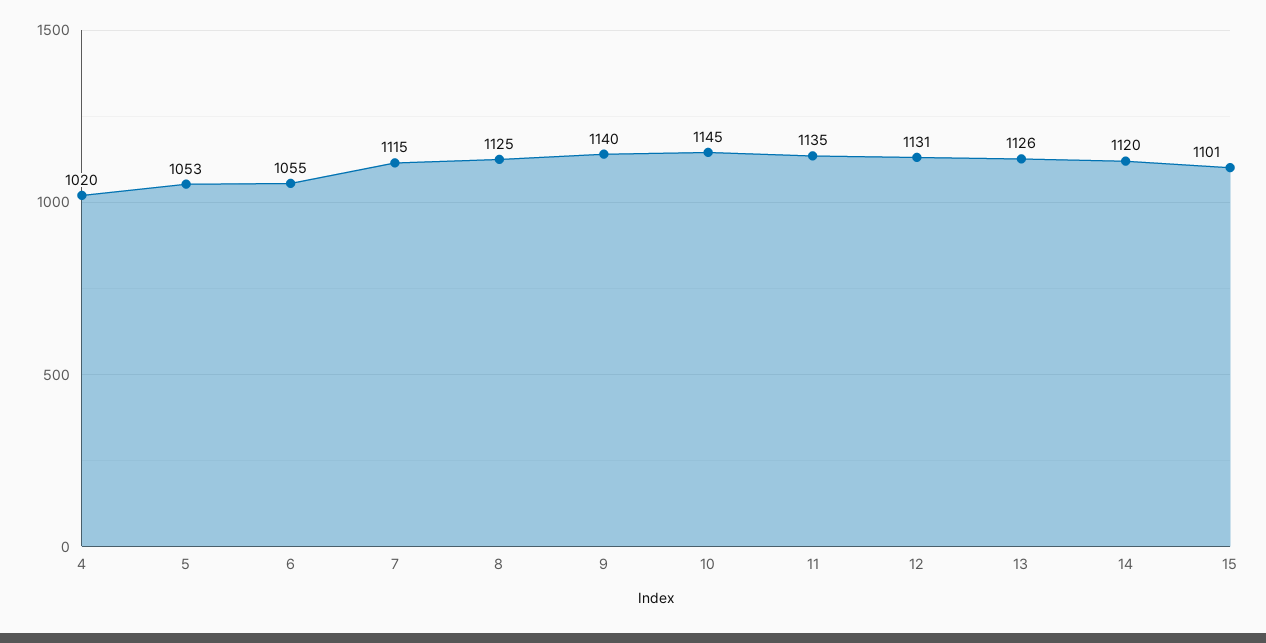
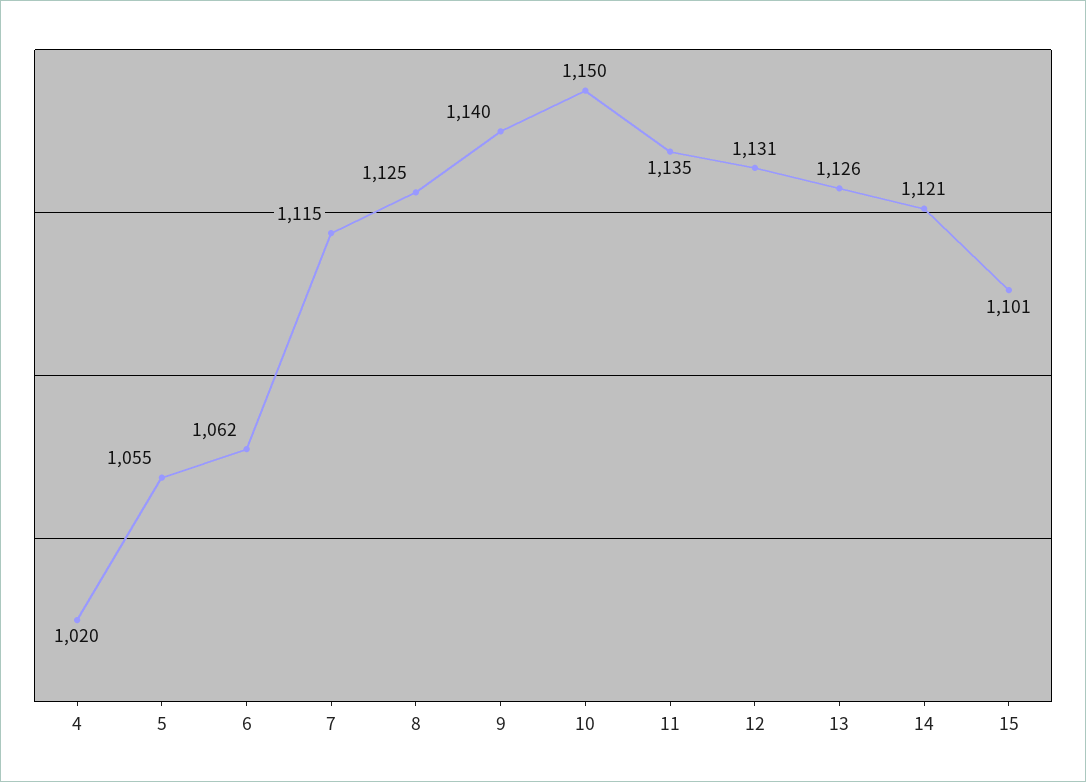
5: 1053 -> 1055
6: 1055 -> 1062
10: 1145 -> 1150
14: 1120 -> 1121

